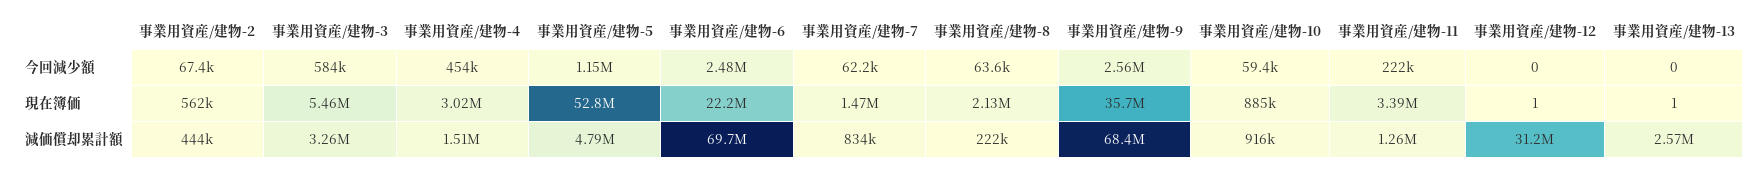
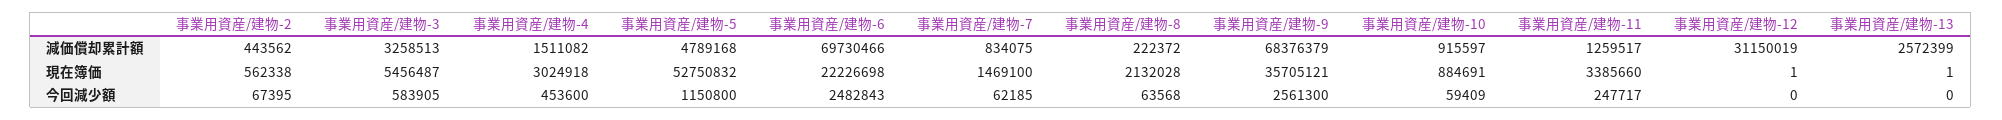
事業用資産/建物-11, 今回減少額: 222000 -> 247717

